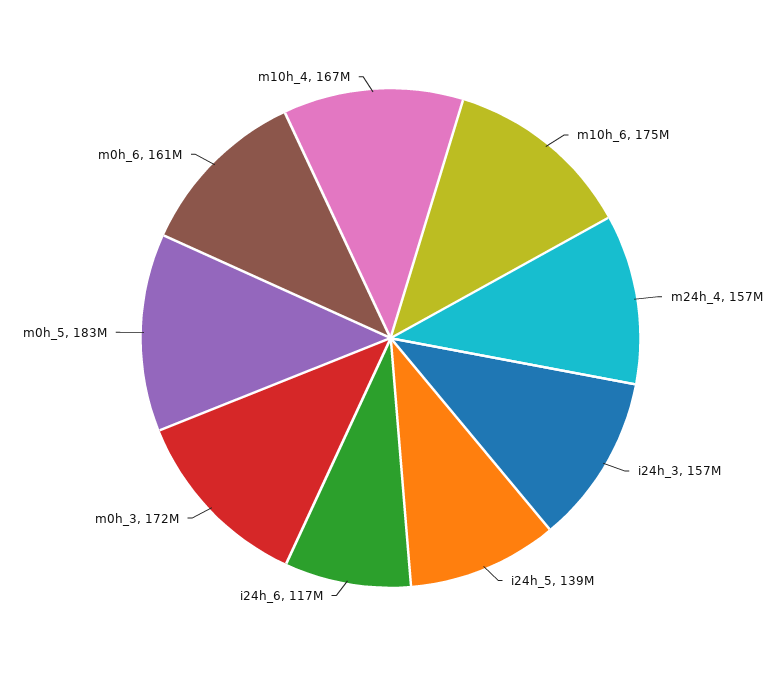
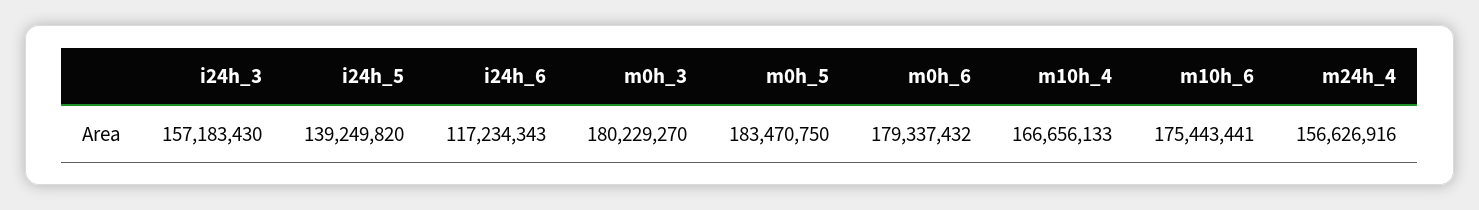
m0h_3: 172000000 -> 180229270
m0h_6: 161000000 -> 179337432

